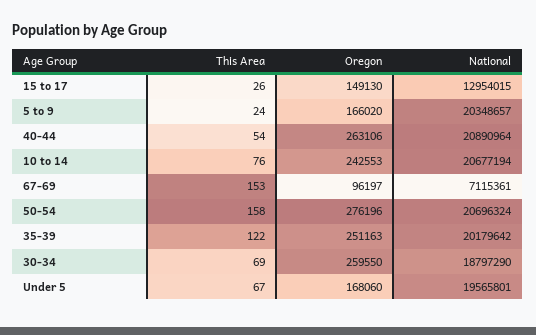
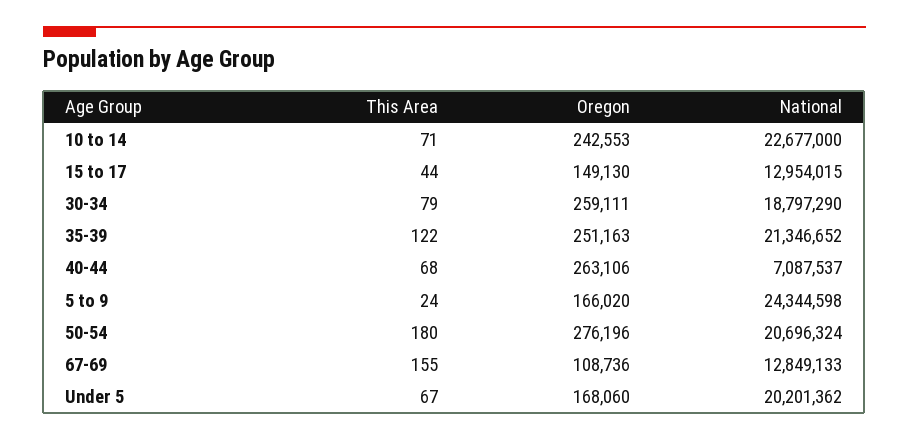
This Area, 15 to 17: 26 -> 44
National, 5 to 9: 20348657 -> 24344598
This Area, 40-44: 54 -> 68
National, 40-44: 20890964 -> 7087537
This Area, 10 to 14: 76 -> 71
National, 10 to 14: 20677194 -> 22677000
This Area, 67-69: 153 -> 155
Oregon, 67-69: 96197 -> 108736
National, 67-69: 7115361 -> 12849133
This Area, 50-54: 158 -> 180
National, 35-39: 20179642 -> 21346652
This Area, 30-34: 69 -> 79
Oregon, 30-34: 259550 -> 259111
National, Under 5: 19565801 -> 20201362

